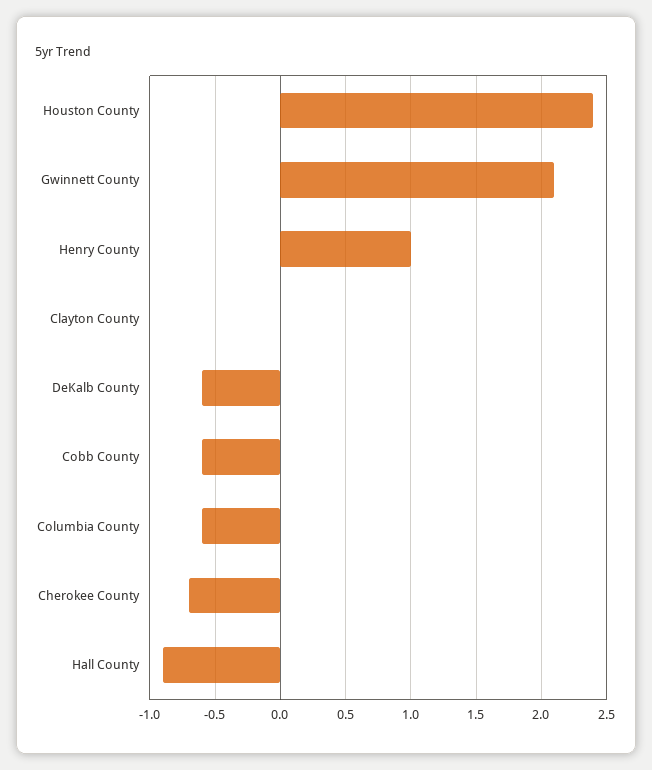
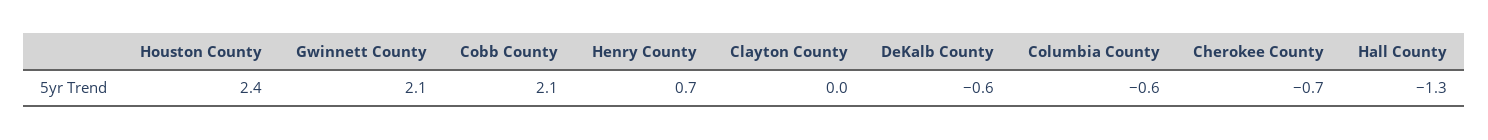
Henry County: 1 -> 0.7
Cobb County: -0.6 -> 2.1
Hall County: -0.9 -> -1.3

